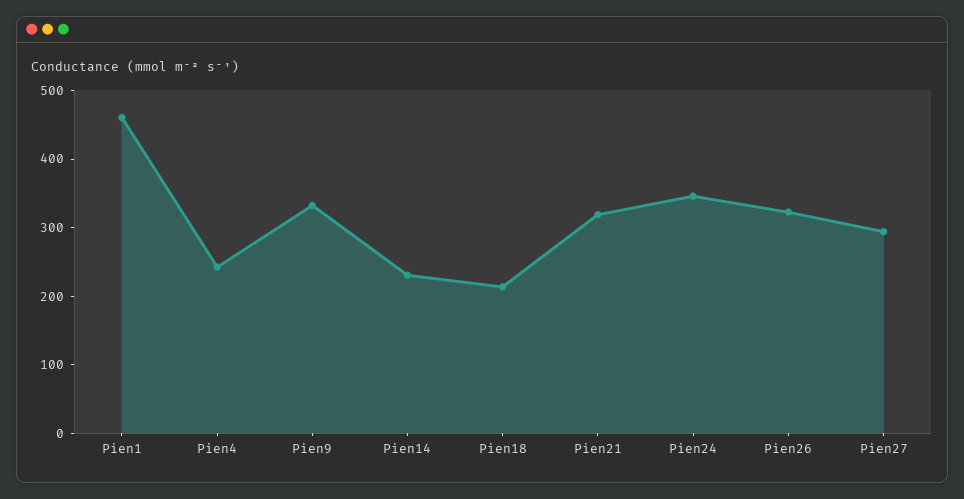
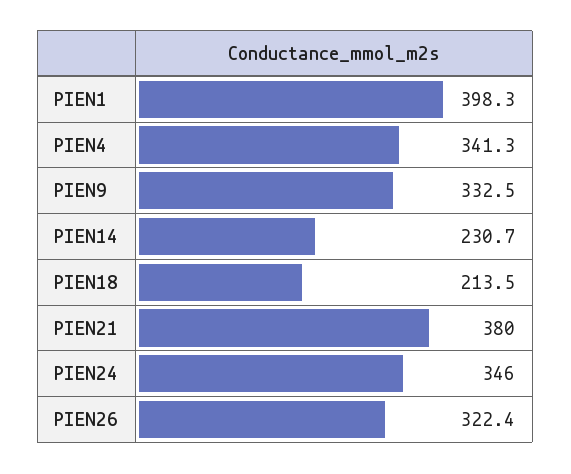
Pien1: 460 -> 398.3
Pien4: 240 -> 341.3
Pien21: 320 -> 380
Pien27: 300 -> none

